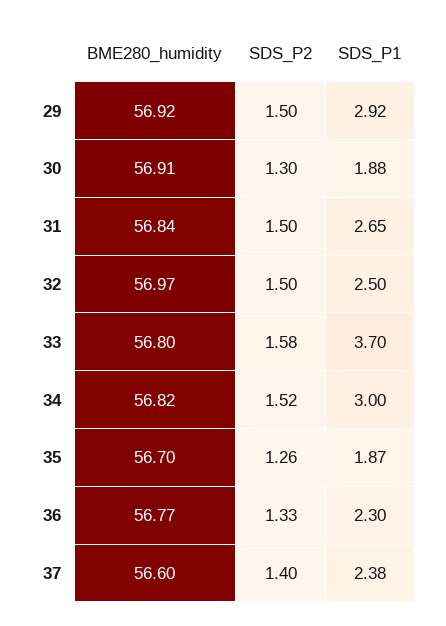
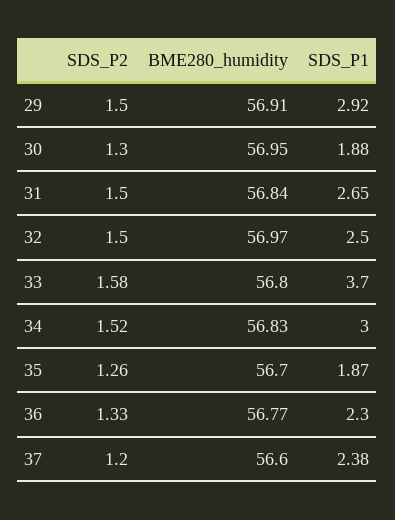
BME280_humidity, 29: 56.92 -> 56.91
BME280_humidity, 30: 56.91 -> 56.95
BME280_humidity, 34: 56.82 -> 56.83
SDS_P2, 37: 1.4 -> 1.2

